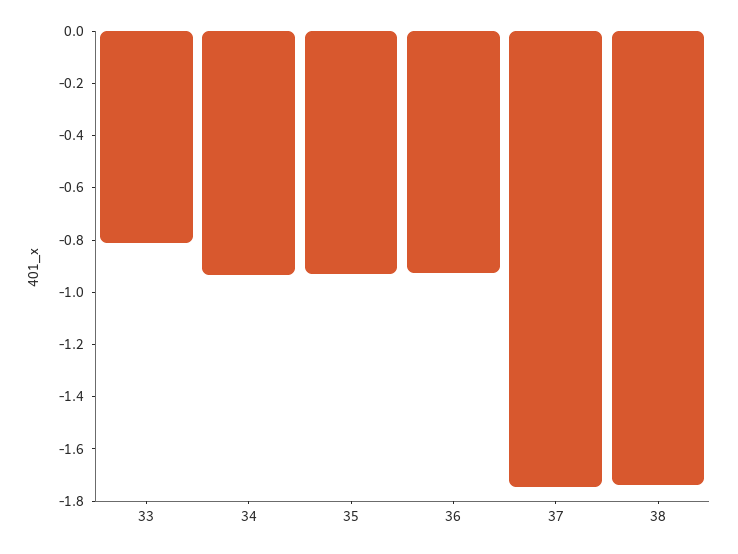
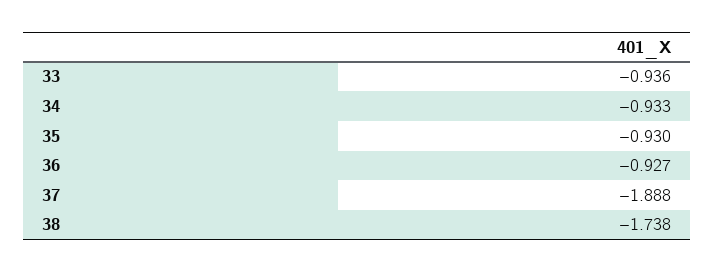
33: -0.8 -> -0.936
37: -1.75 -> -1.888

